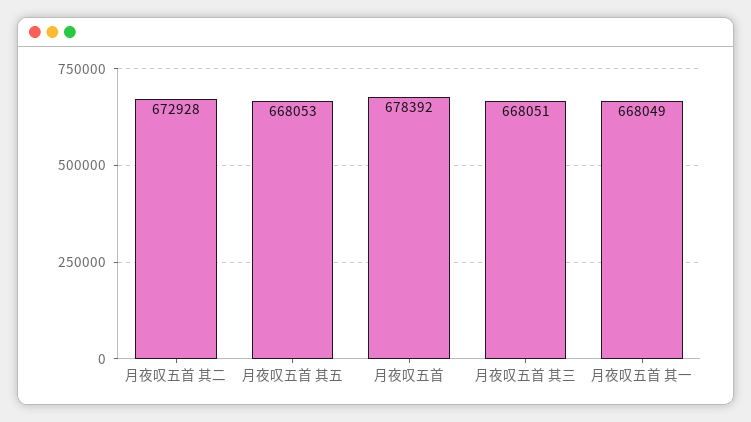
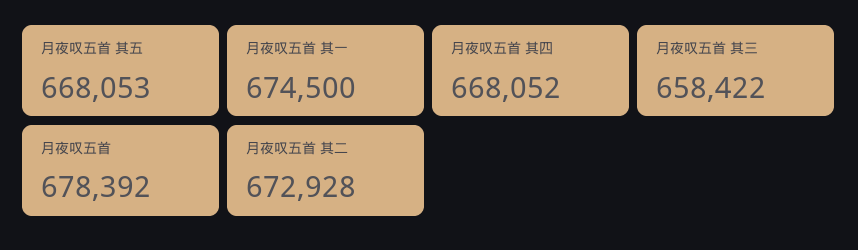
月夜叹五首 其三: 668051 -> 658422
月夜叹五首 其一: 668049 -> 674500
月夜叹五首 其四: none -> 668052

